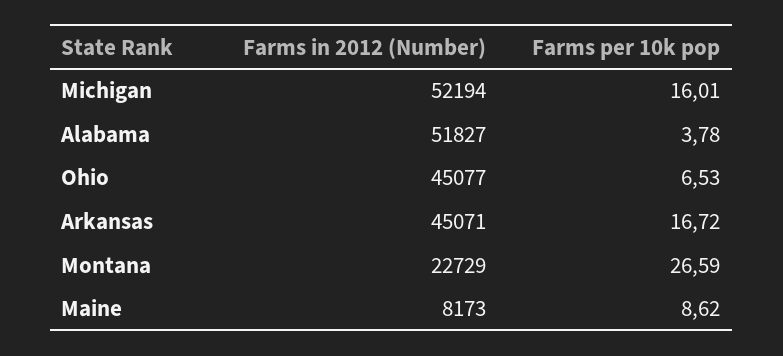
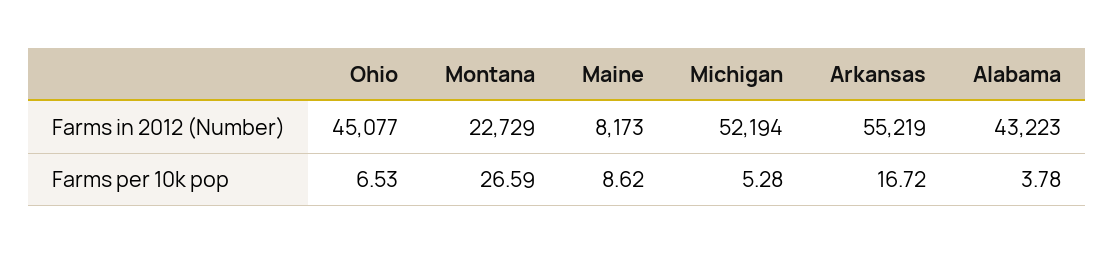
Farms per 10k pop, Michigan: 16.01 -> 5.28
Farms in 2012 (Number), Alabama: 51827 -> 43223
Farms in 2012 (Number), Arkansas: 45071 -> 55219

